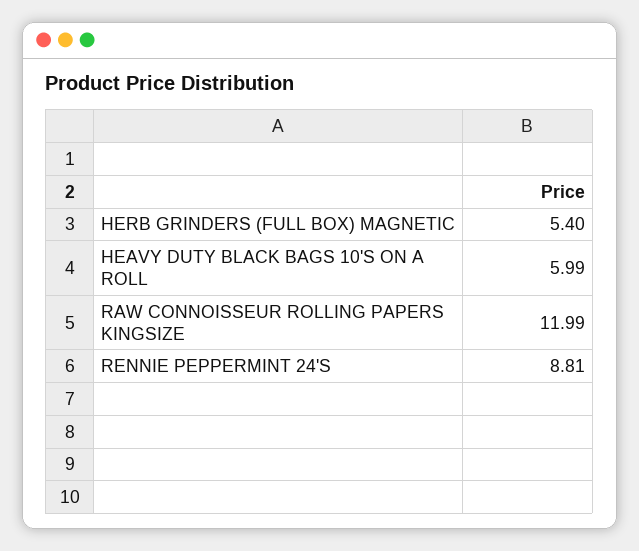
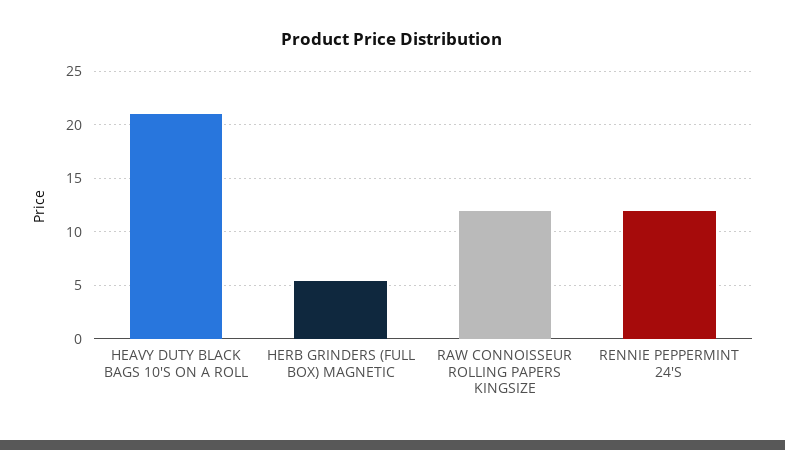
HEAVY DUTY BLACK BAGS 10'S ON A ROLL: 5.99 -> 21
RENNIE PEPPERMINT 24'S: 8.81 -> 12

